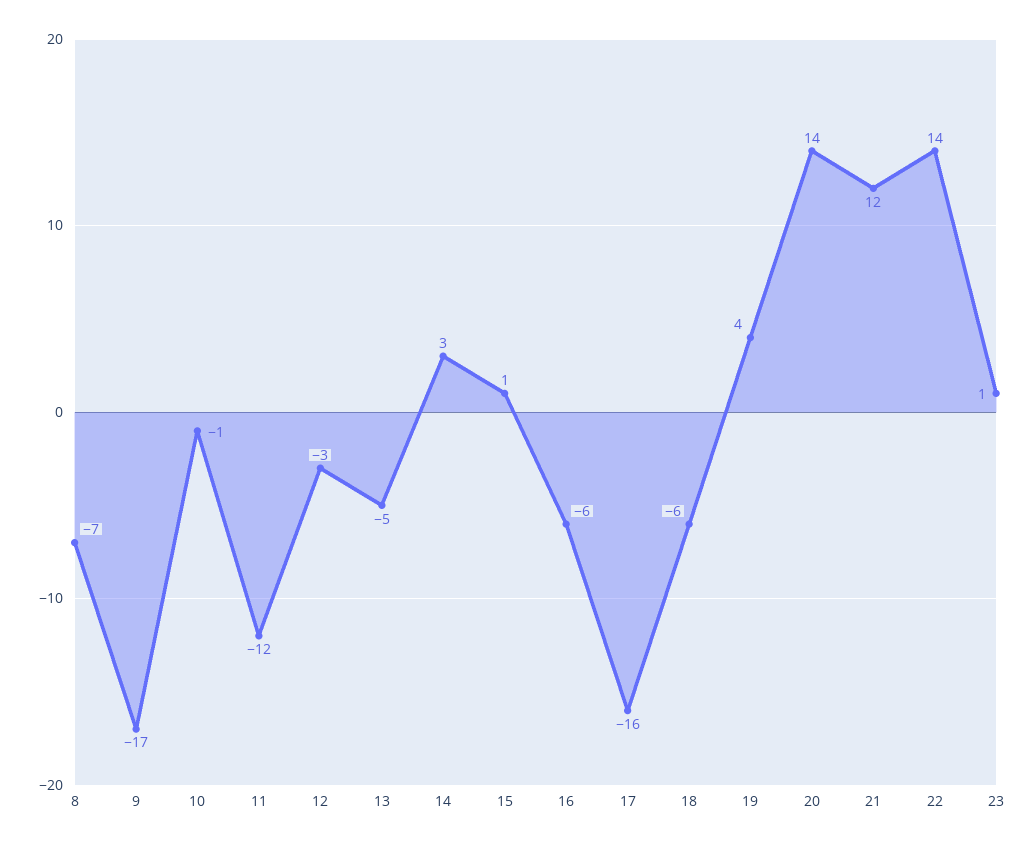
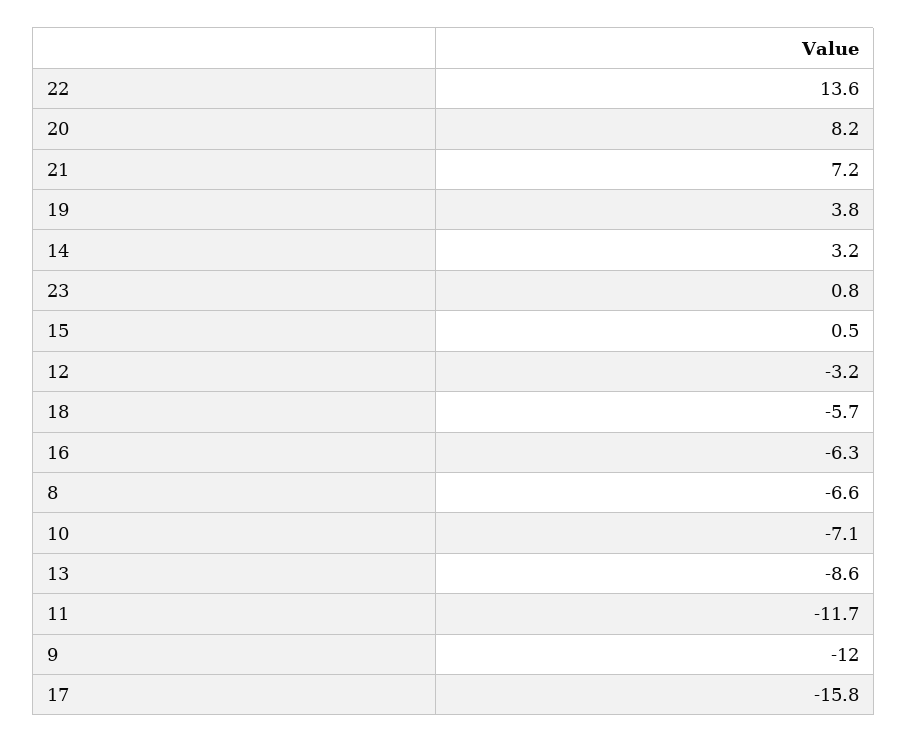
9: -17 -> -12
10: -1 -> -7.1
13: -5 -> -8.6
20: 14 -> 8.2
21: 12 -> 7.2

